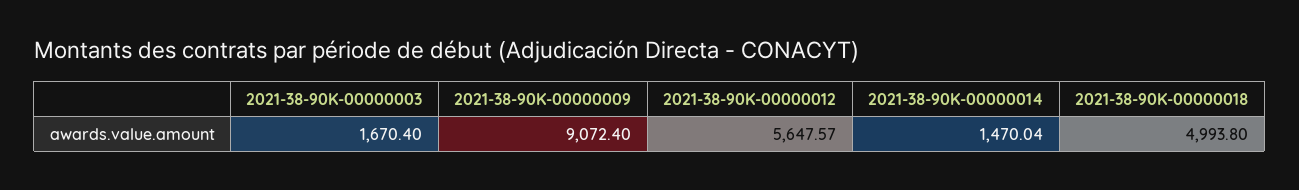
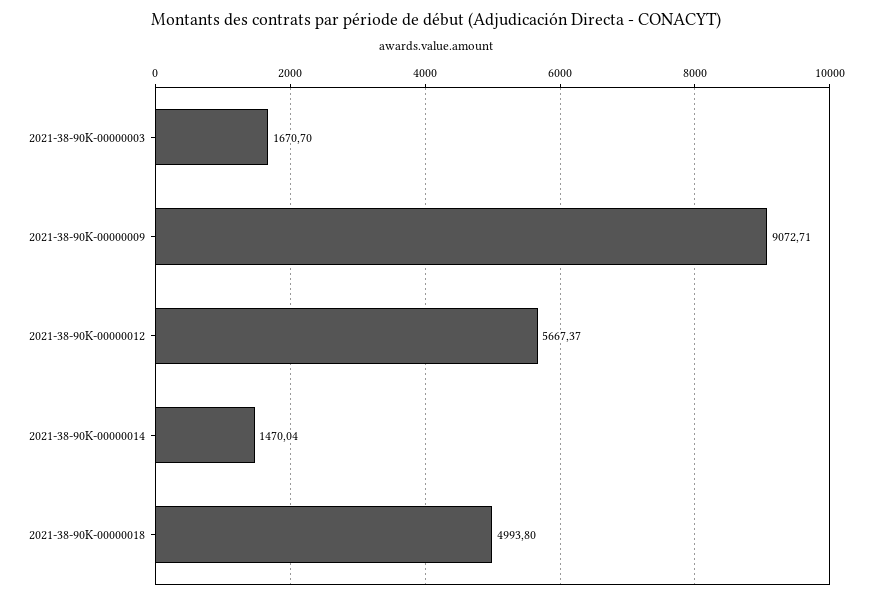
2021-38-90K-00000003: 1670.4 -> 1670.7
2021-38-90K-00000009: 9072.4 -> 9072.71
2021-38-90K-00000012: 5647.57 -> 5667.37

